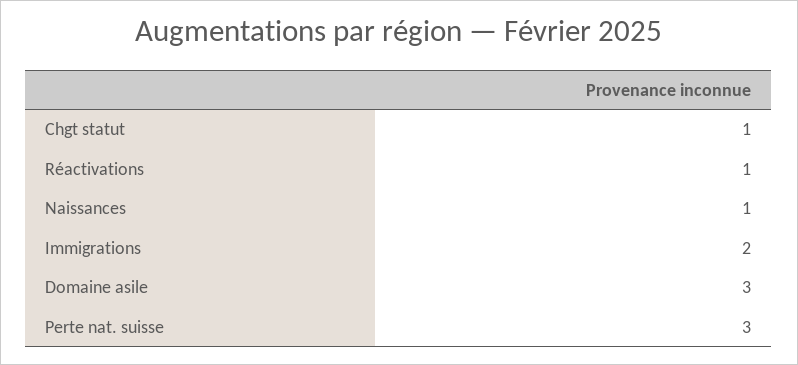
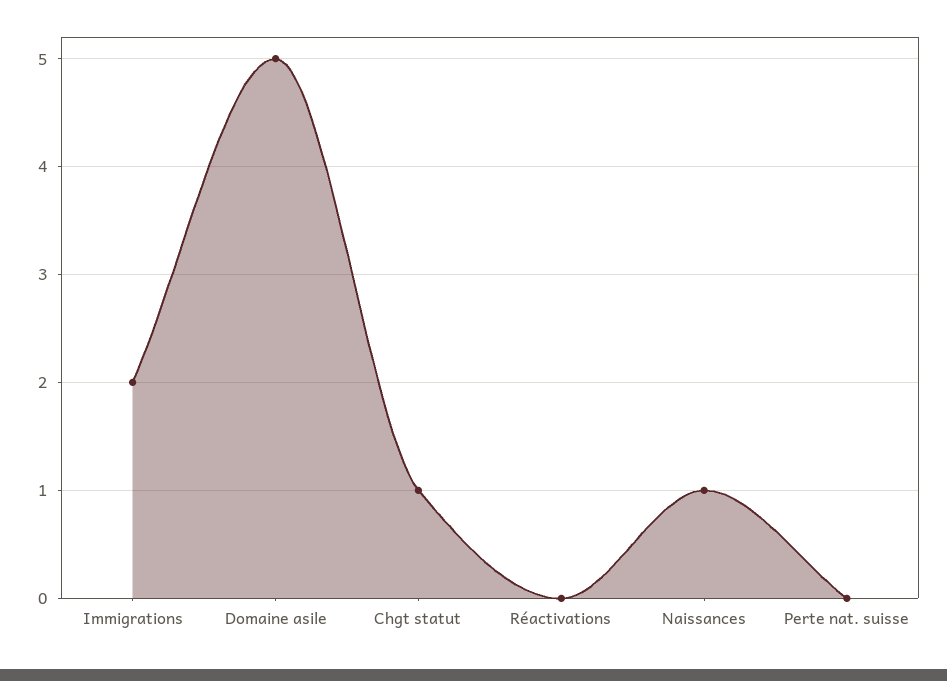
Réactivations: 1 -> 0
Domaine asile: 3 -> 5
Perte nat. suisse: 3 -> 0

